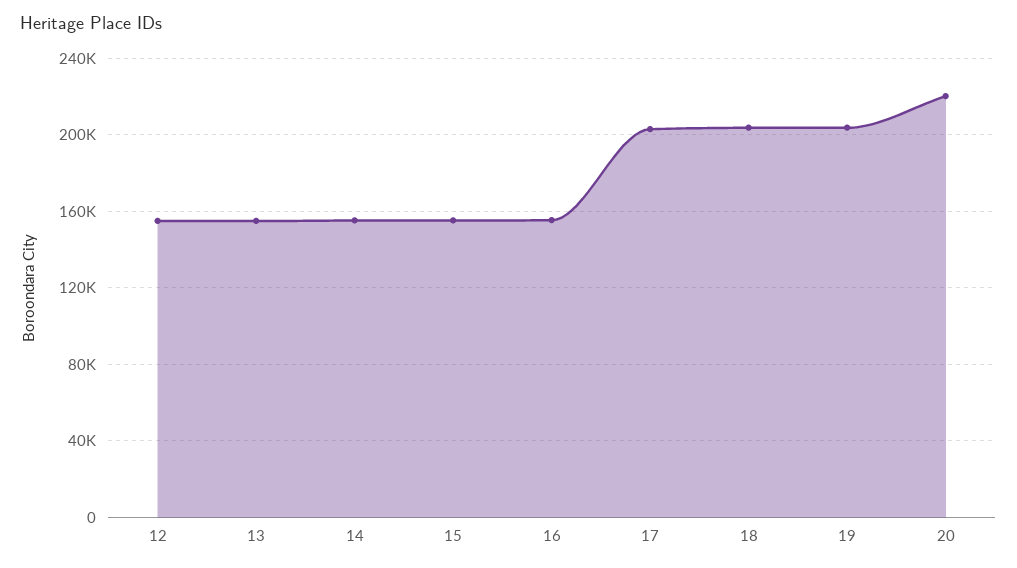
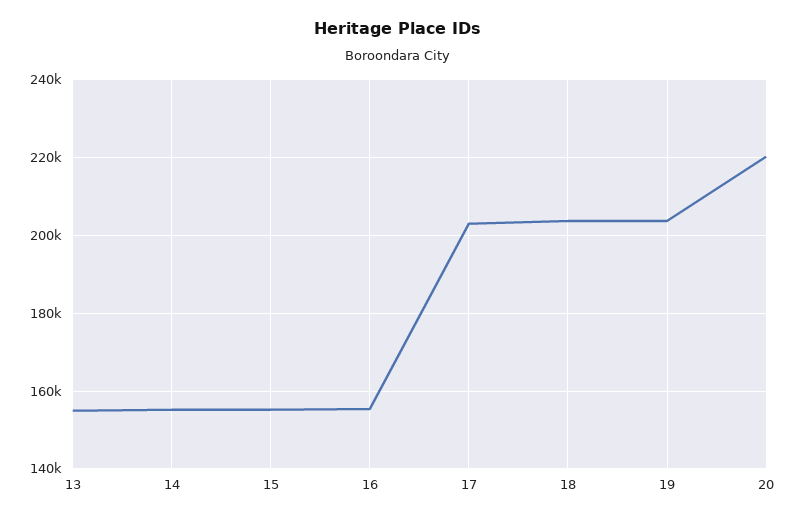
12: 155000 -> none

